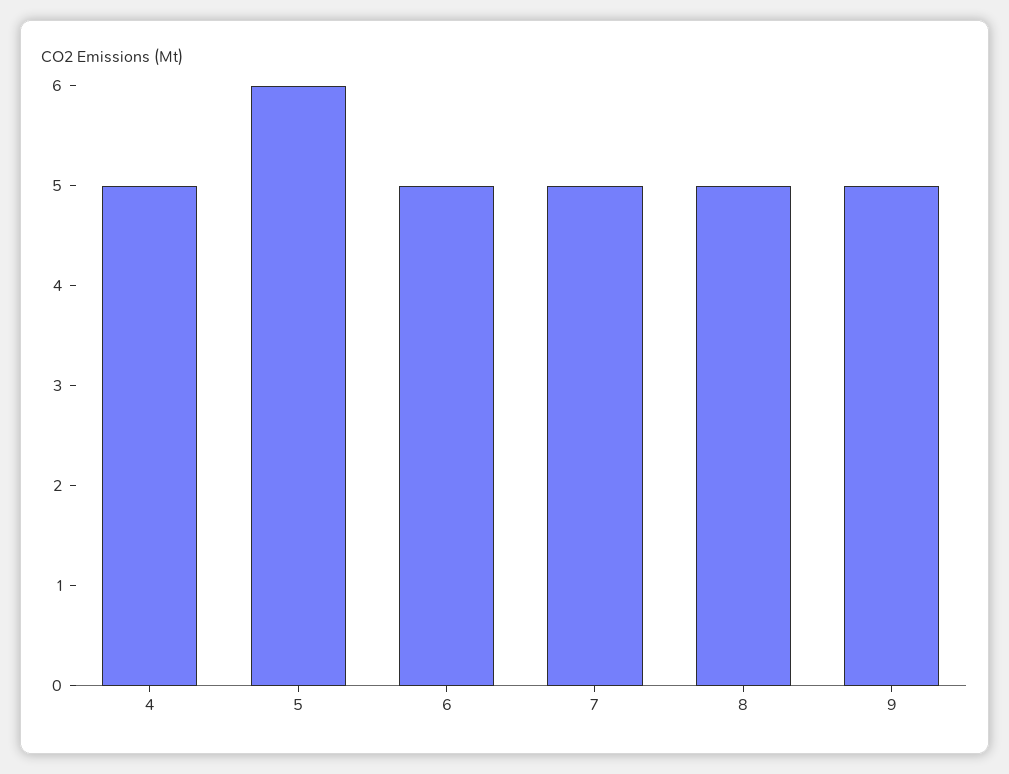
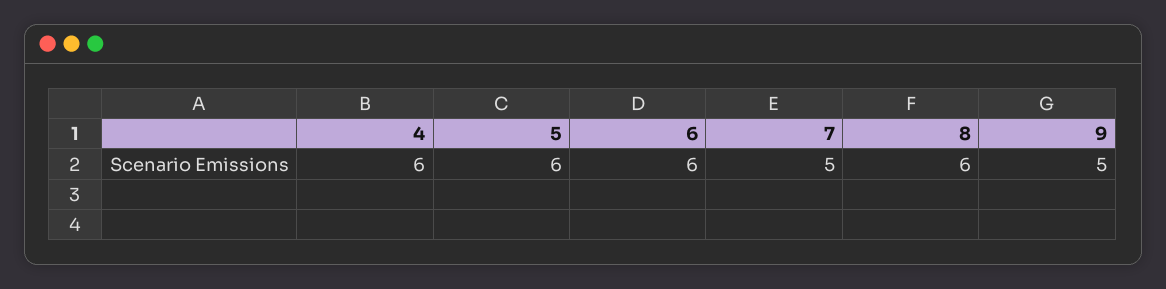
4: 5 -> 6
6: 5 -> 6
8: 5 -> 6

